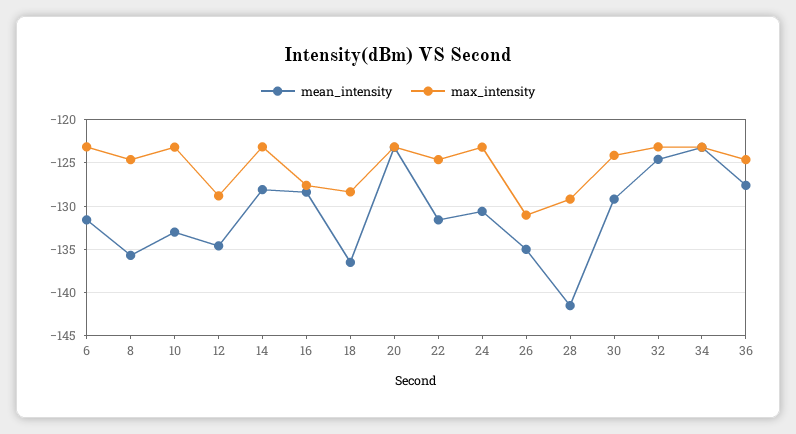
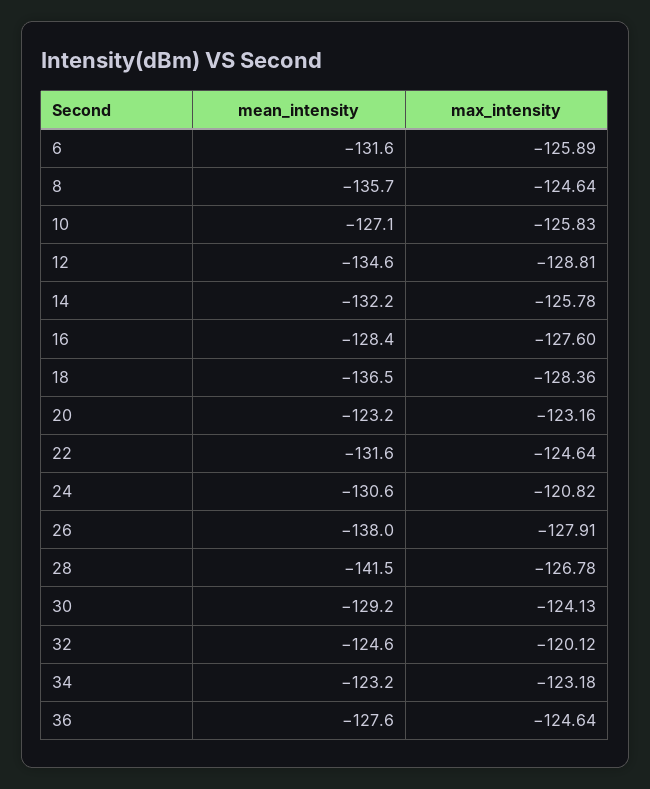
max_intensity, 6: -123 -> -125.89
mean_intensity, 10: -133 -> -127.1
max_intensity, 10: -123 -> -125.83
mean_intensity, 14: -128 -> -132.2
max_intensity, 14: -123 -> -125.78
max_intensity, 24: -123 -> -120.82
mean_intensity, 26: -135 -> -138
max_intensity, 26: -131 -> -127.91
max_intensity, 28: -129 -> -126.78
max_intensity, 32: -123 -> -120.12

